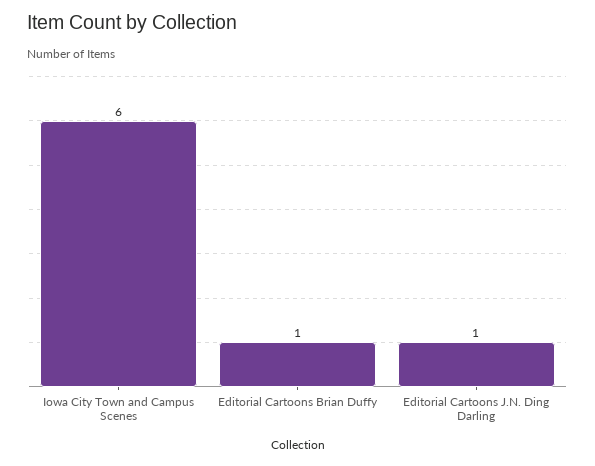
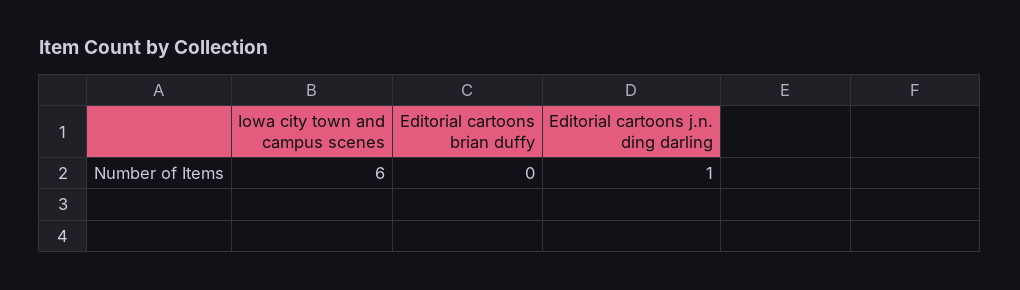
Editorial Cartoons Brian Duffy: 1 -> 0

